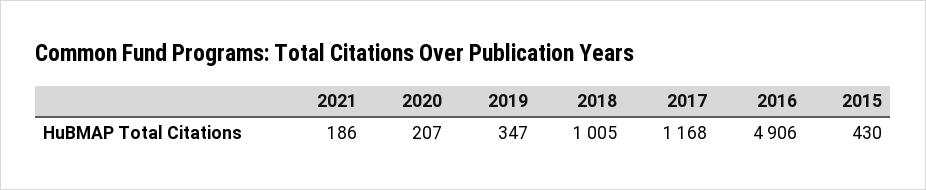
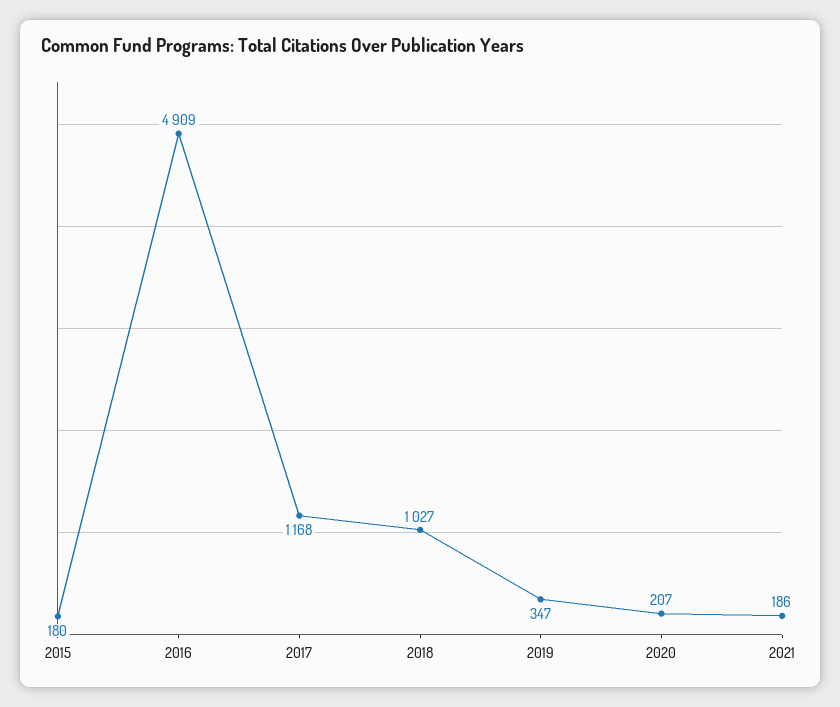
2018: 1005 -> 1027
2016: 4906 -> 4909
2015: 430 -> 180

